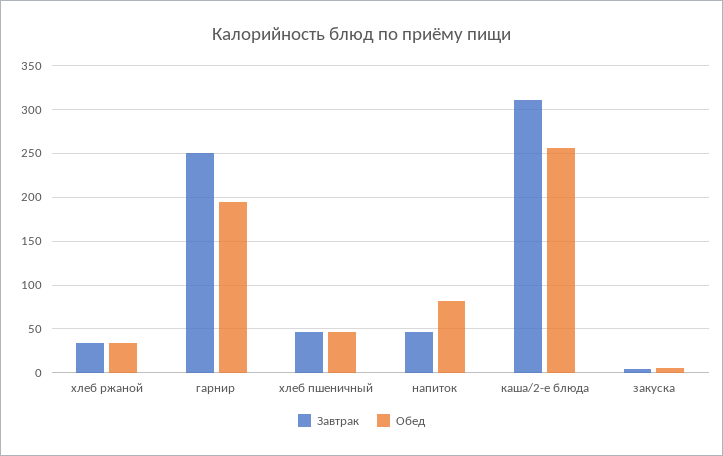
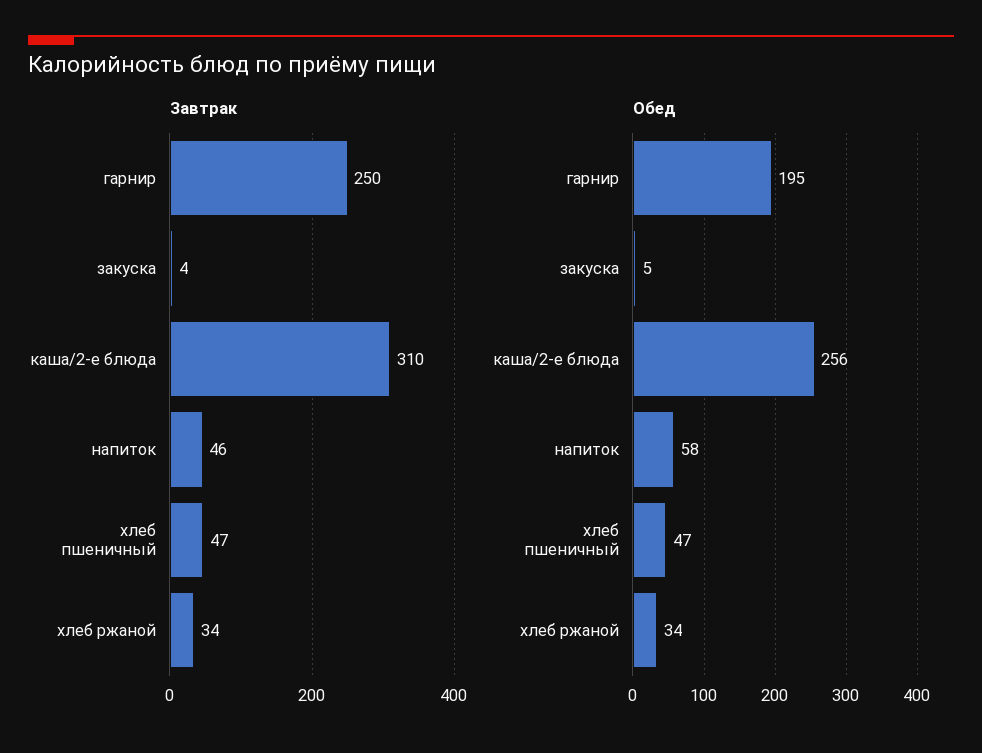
Обед, напиток: 80 -> 58

